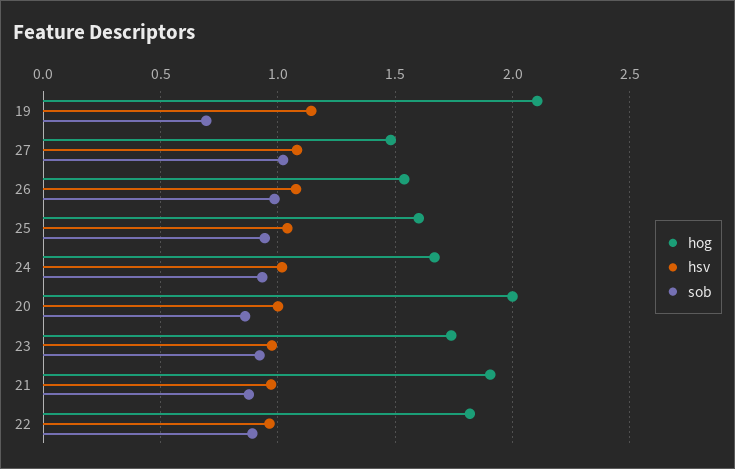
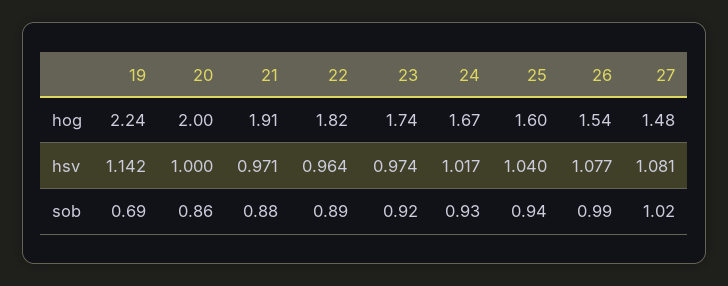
hog, 19: 2.1 -> 2.24

